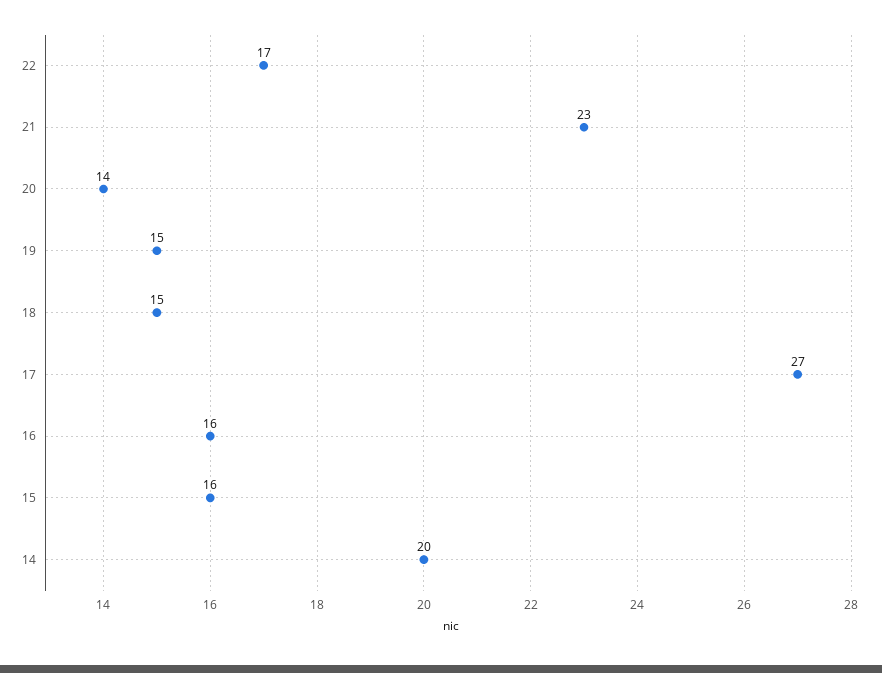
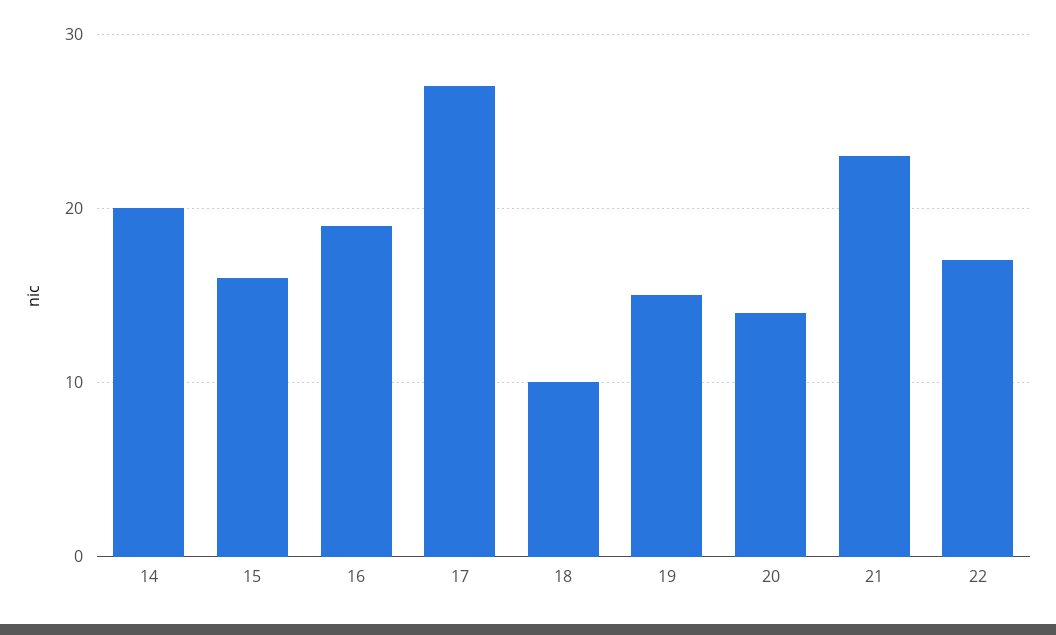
18: 15 -> 10
16: 16 -> 19

